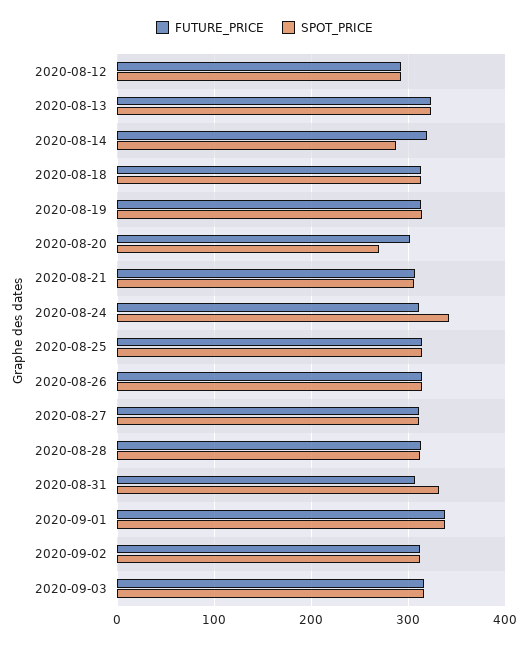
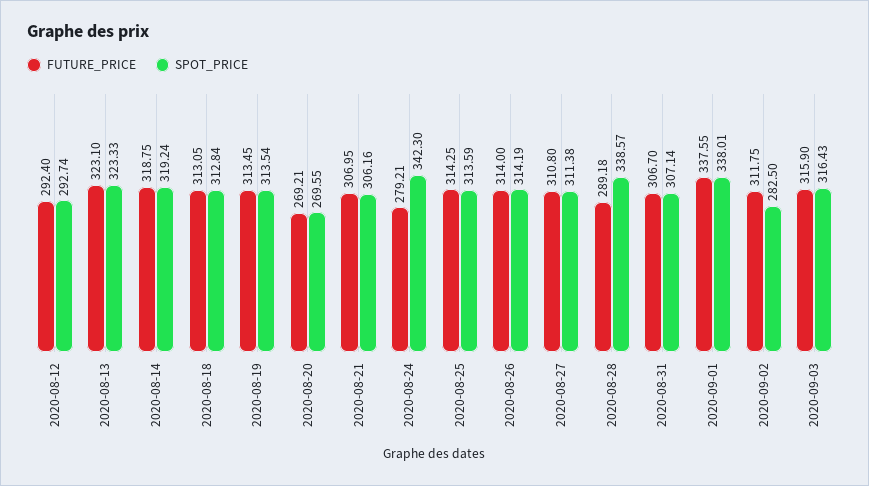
SPOT_PRICE, 2020-08-14: 290 -> 319.24
FUTURE_PRICE, 2020-08-20: 300 -> 269.21
FUTURE_PRICE, 2020-08-24: 310 -> 279.21
FUTURE_PRICE, 2020-08-28: 310 -> 289.18
SPOT_PRICE, 2020-08-28: 310 -> 338.57
SPOT_PRICE, 2020-08-31: 330 -> 307.14
SPOT_PRICE, 2020-09-02: 310 -> 282.5

